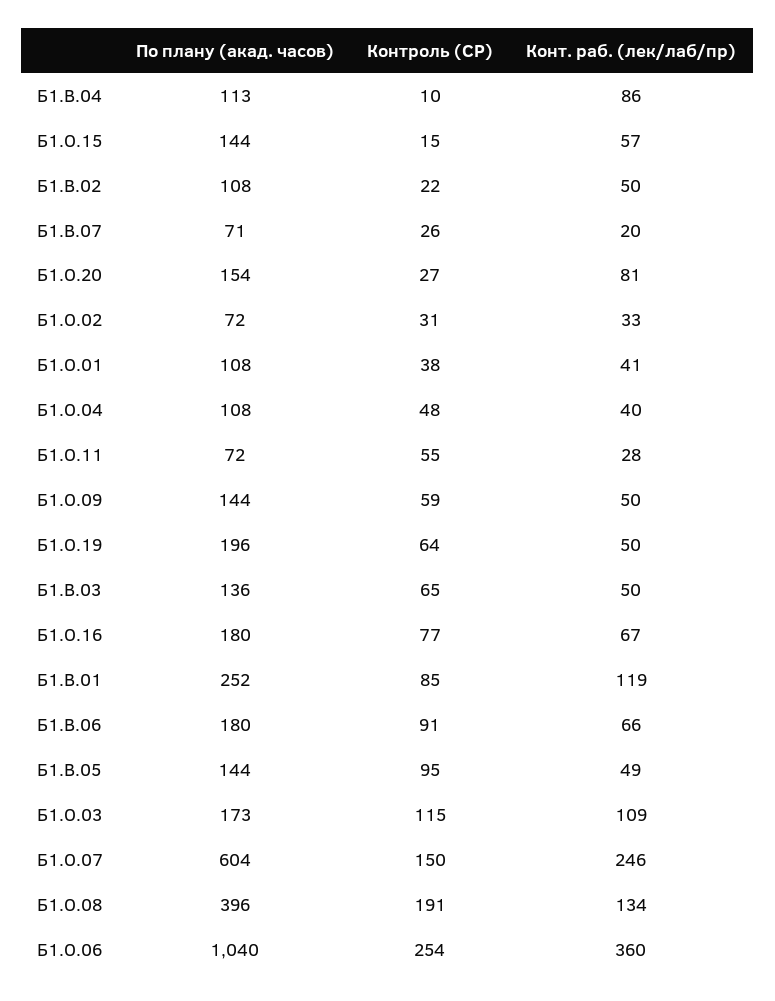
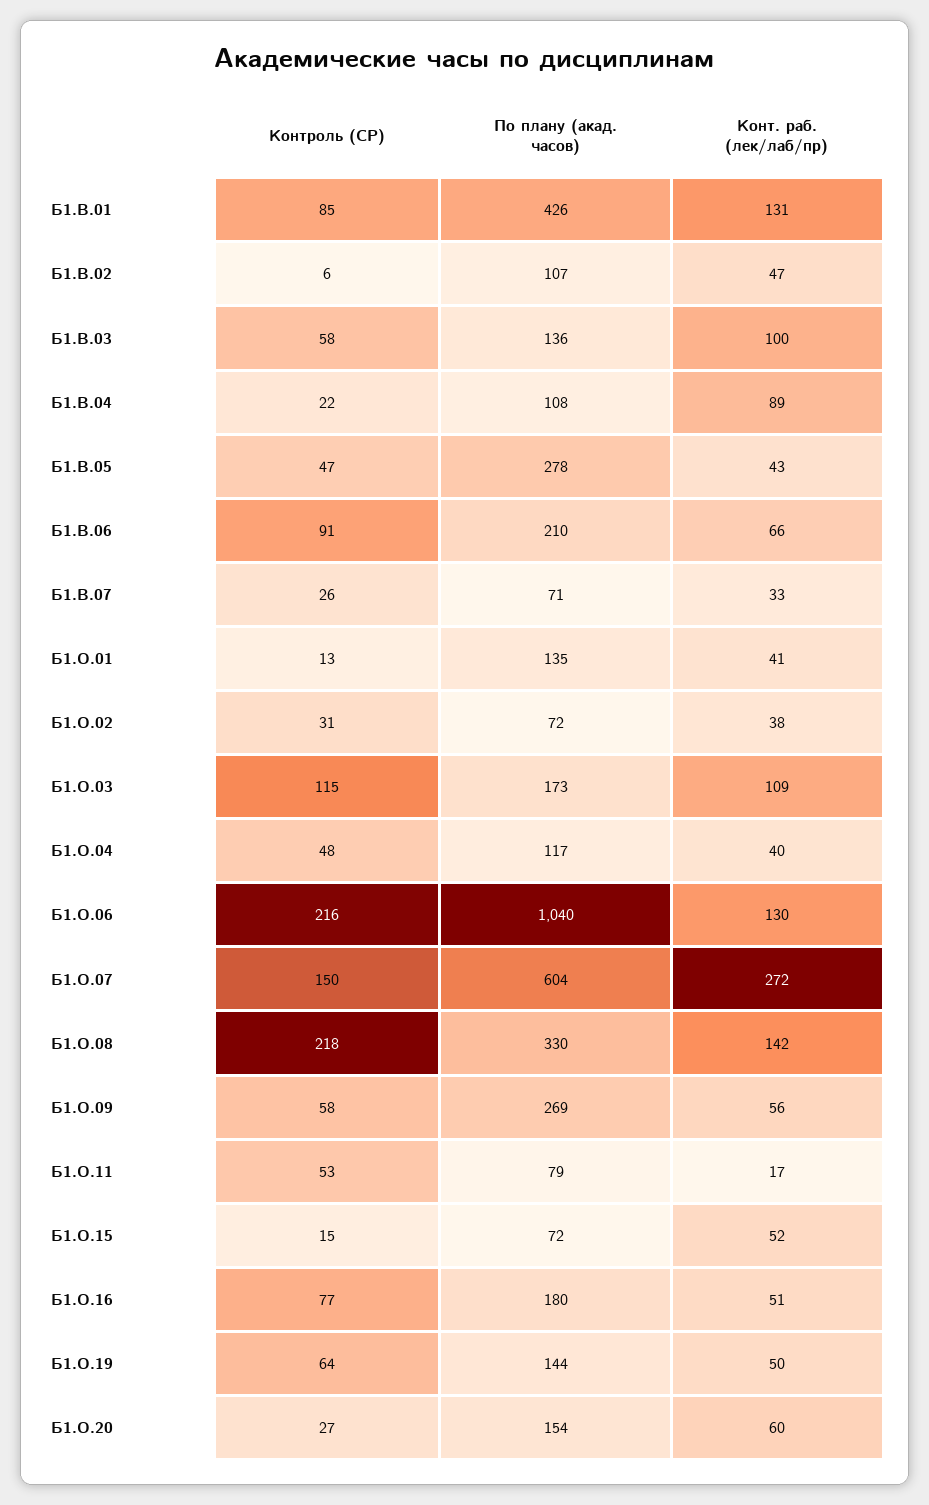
По плану (акад. часов), Б1.В.04: 113 -> 108
Контроль (СР), Б1.В.04: 10 -> 22
Конт. раб. (лек/лаб/пр), Б1.В.04: 86 -> 89
По плану (акад. часов), Б1.О.15: 144 -> 72
Конт. раб. (лек/лаб/пр), Б1.О.15: 57 -> 52
По плану (акад. часов), Б1.В.02: 108 -> 107
Контроль (СР), Б1.В.02: 22 -> 6
Конт. раб. (лек/лаб/пр), Б1.В.02: 50 -> 47
Конт. раб. (лек/лаб/пр), Б1.В.07: 20 -> 33
Конт. раб. (лек/лаб/пр), Б1.О.20: 81 -> 60
Конт. раб. (лек/лаб/пр), Б1.О.02: 33 -> 38
По плану (акад. часов), Б1.О.01: 108 -> 135
Контроль (СР), Б1.О.01: 38 -> 13
По плану (акад. часов), Б1.О.04: 108 -> 117
По плану (акад. часов), Б1.О.11: 72 -> 79
Контроль (СР), Б1.О.11: 55 -> 53
Конт. раб. (лек/лаб/пр), Б1.О.11: 28 -> 17
По плану (акад. часов), Б1.О.09: 144 -> 269
Контроль (СР), Б1.О.09: 59 -> 58
Конт. раб. (лек/лаб/пр), Б1.О.09: 50 -> 56
По плану (акад. часов), Б1.О.19: 196 -> 144
Контроль (СР), Б1.В.03: 65 -> 58
Конт. раб. (лек/лаб/пр), Б1.В.03: 50 -> 100
Конт. раб. (лек/лаб/пр), Б1.О.16: 67 -> 51
По плану (акад. часов), Б1.В.01: 252 -> 426
Конт. раб. (лек/лаб/пр), Б1.В.01: 119 -> 131
По плану (акад. часов), Б1.В.06: 180 -> 210
По плану (акад. часов), Б1.В.05: 144 -> 278
Контроль (СР), Б1.В.05: 95 -> 47
Конт. раб. (лек/лаб/пр), Б1.В.05: 49 -> 43
Конт. раб. (лек/лаб/пр), Б1.О.07: 246 -> 272
По плану (акад. часов), Б1.О.08: 396 -> 330
Контроль (СР), Б1.О.08: 191 -> 218
Конт. раб. (лек/лаб/пр), Б1.О.08: 134 -> 142
Контроль (СР), Б1.О.06: 254 -> 216
Конт. раб. (лек/лаб/пр), Б1.О.06: 360 -> 130

